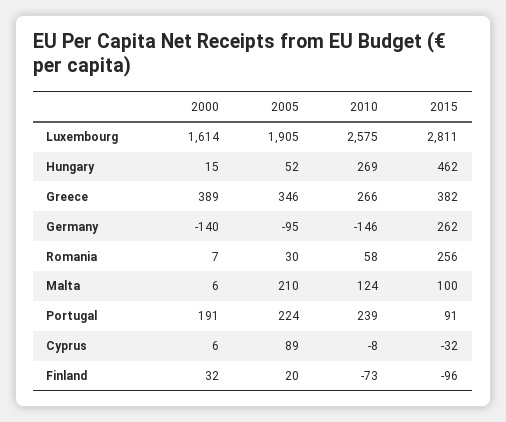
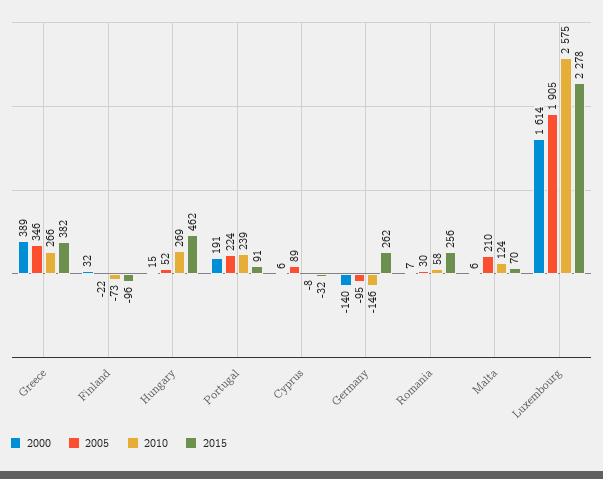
2015, Luxembourg: 2811 -> 2278
2015, Malta: 100 -> 70
2005, Finland: 20 -> -22

